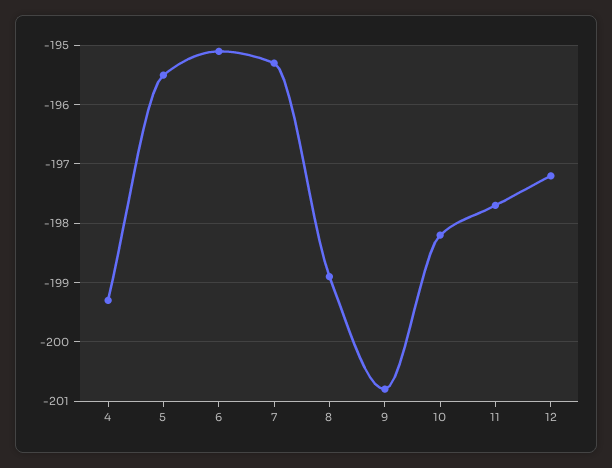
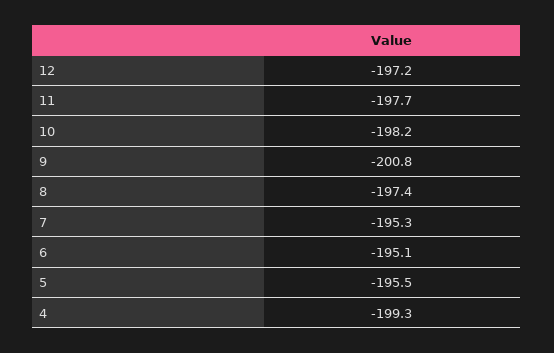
8: -199 -> -197.4

